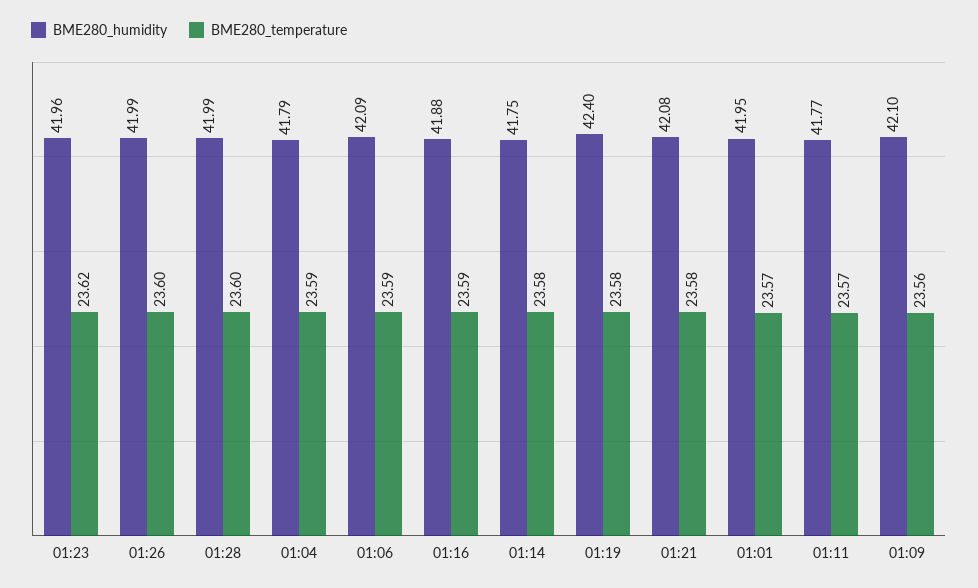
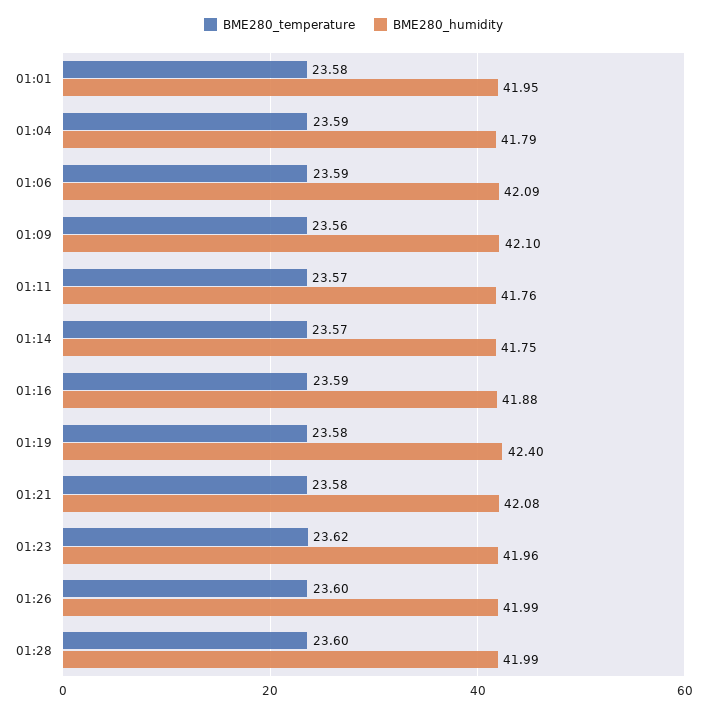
BME280_temperature, 01:14: 23.58 -> 23.57
BME280_temperature, 01:01: 23.57 -> 23.58
BME280_humidity, 01:11: 41.77 -> 41.76

